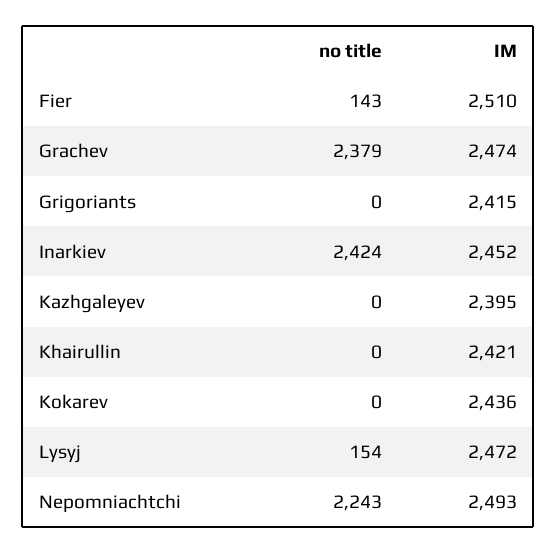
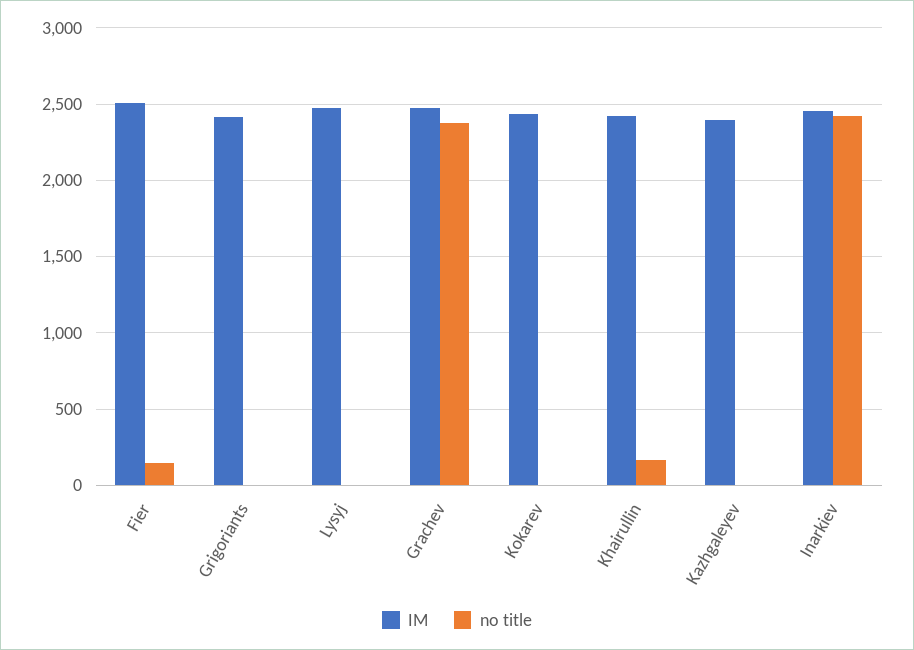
no title, Khairullin: 0 -> 150
no title, Lysyj: 154 -> 0
no title, Nepomniachtchi: 2243 -> none
IM, Nepomniachtchi: 2493 -> none

